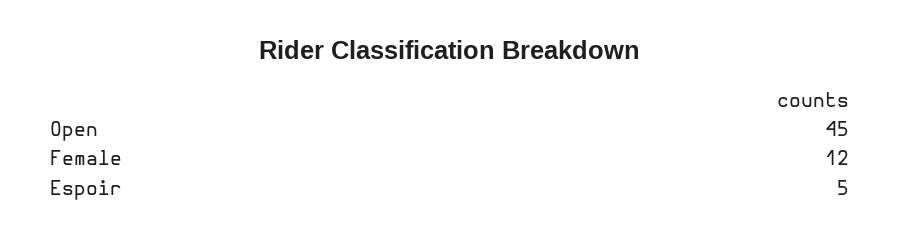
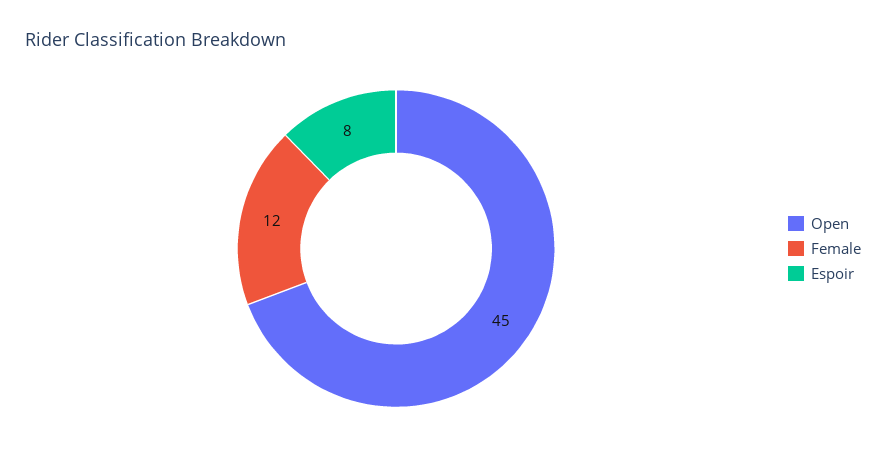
Espoir: 5 -> 8

